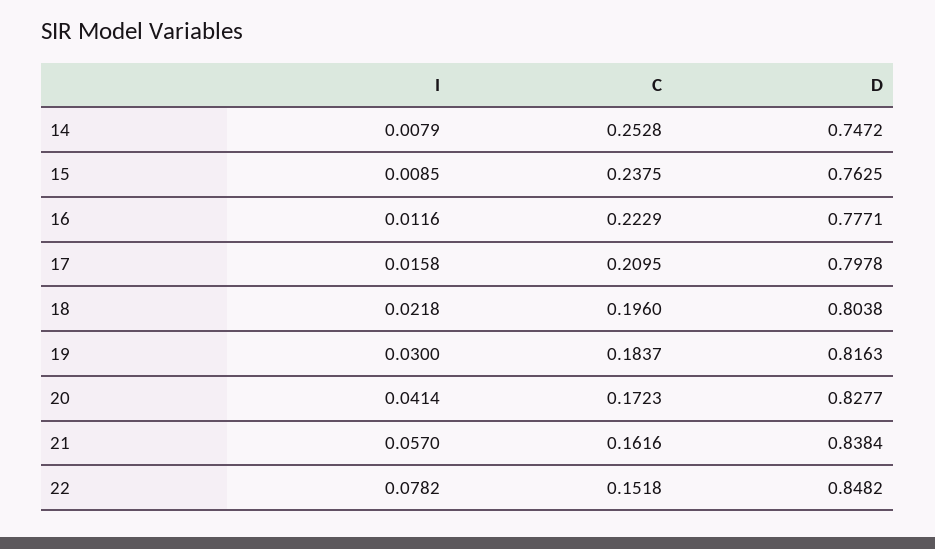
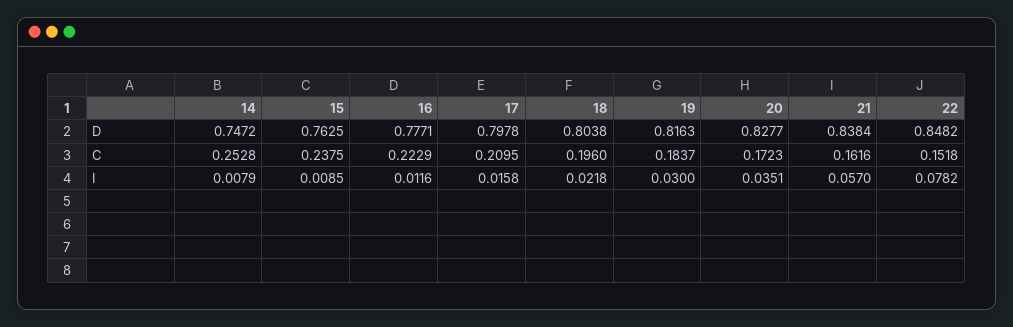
I, 20: 0.0414 -> 0.0351

